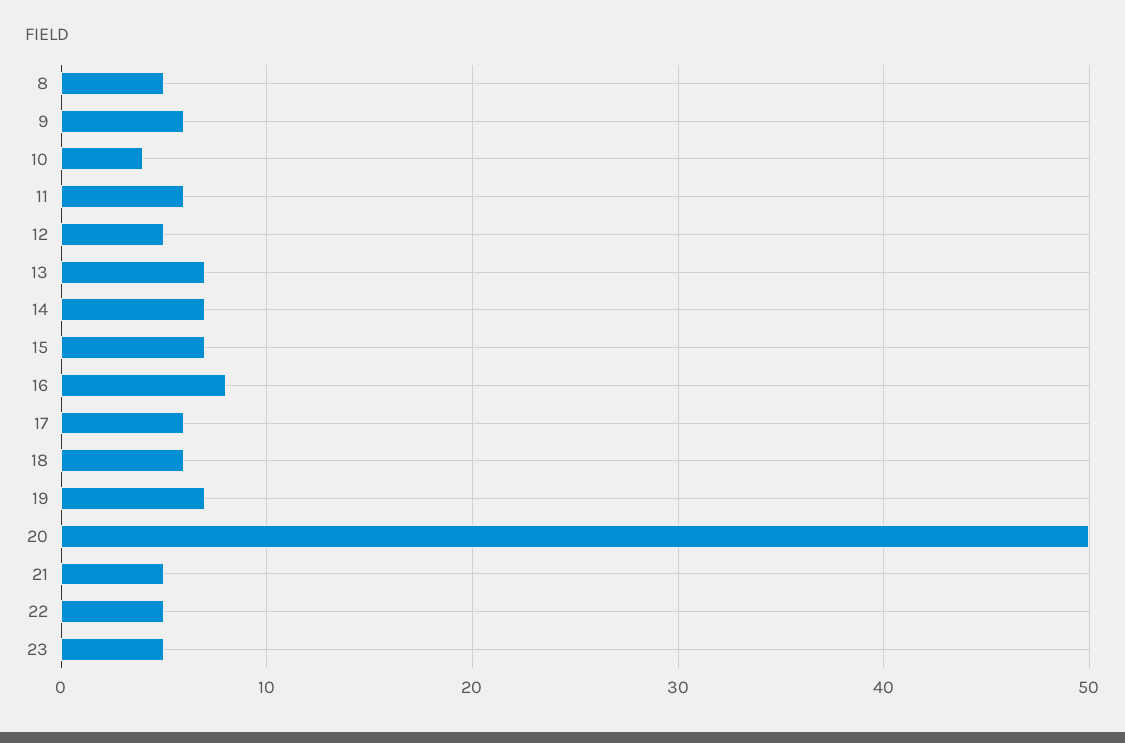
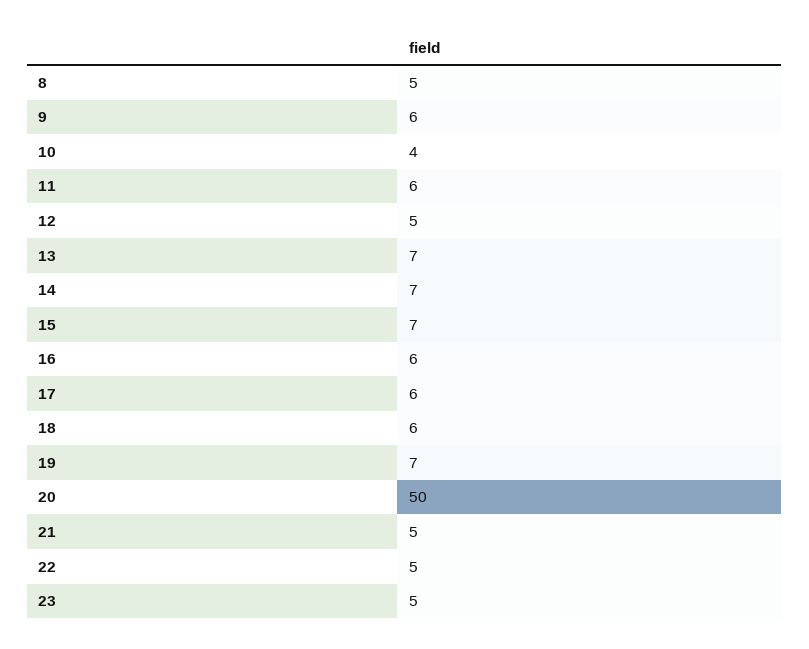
16: 8 -> 6

